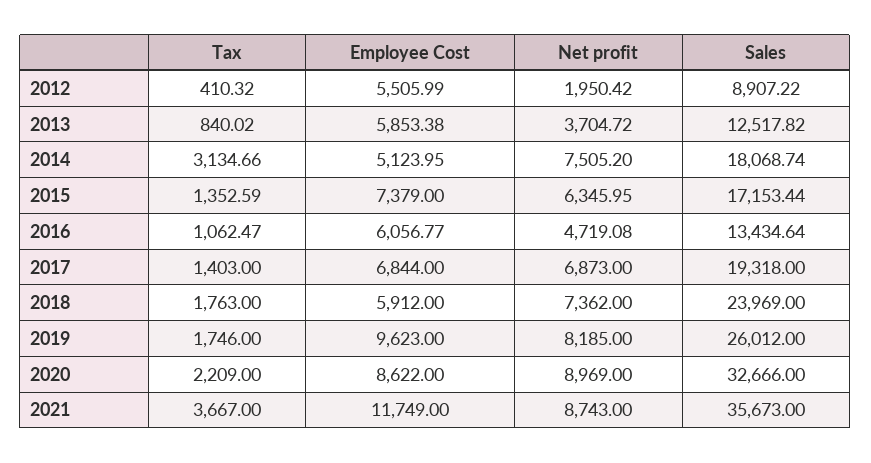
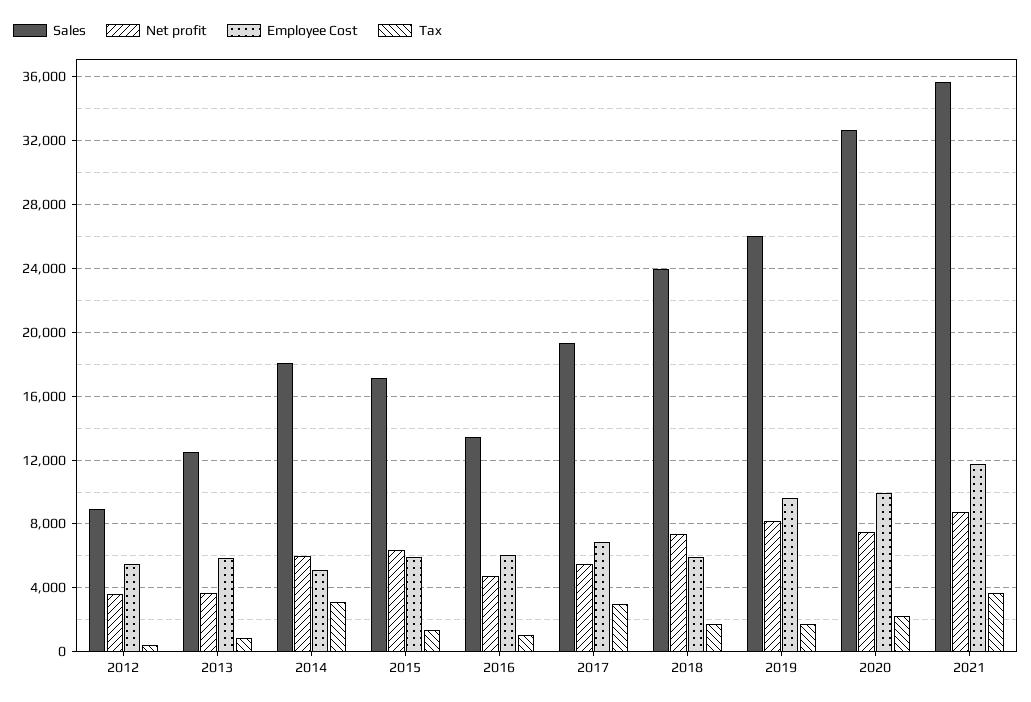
Net profit, 2012: 1950.42 -> 3500
Net profit, 2014: 7505.2 -> 6000
Employee Cost, 2015: 7379 -> 6000
Tax, 2017: 1403 -> 3000
Net profit, 2017: 6873 -> 5500
Employee Cost, 2020: 8622 -> 10000
Net profit, 2020: 8969 -> 7500

